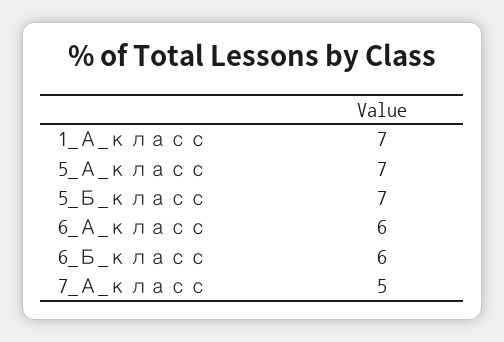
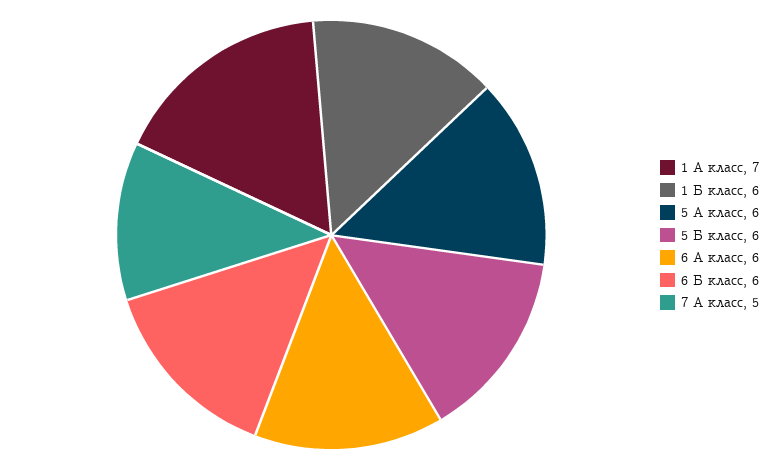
5_А_класс: 7 -> 6
5_Б_класс: 7 -> 6
1 Б класс: none -> 6

